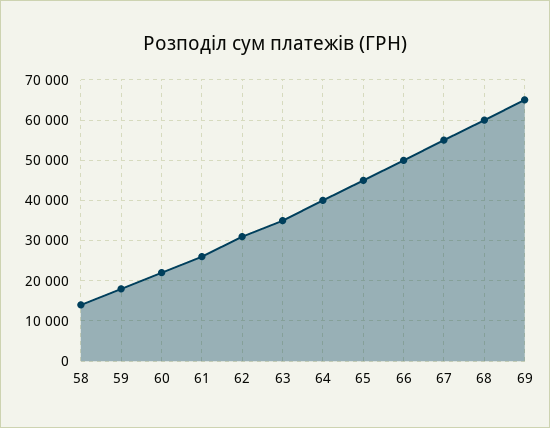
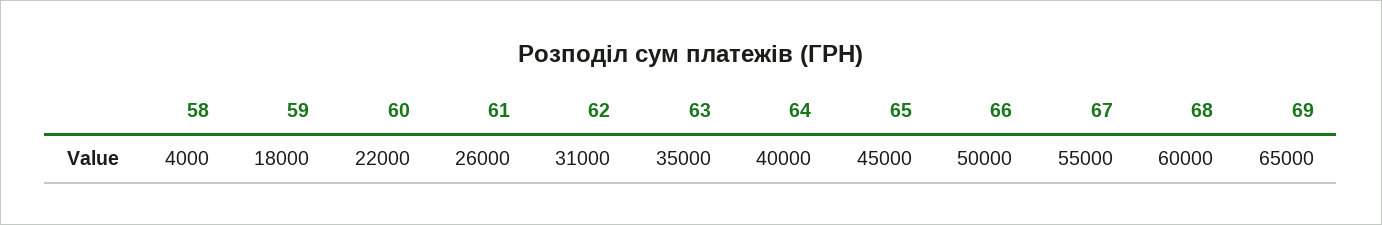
58: 14000 -> 4000

